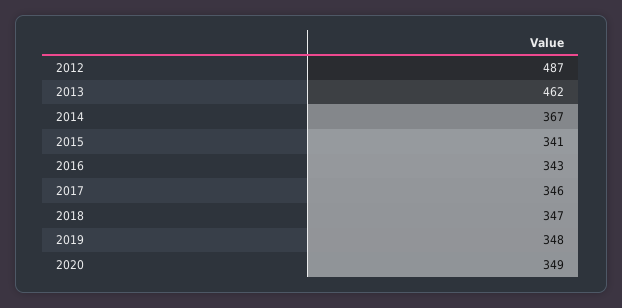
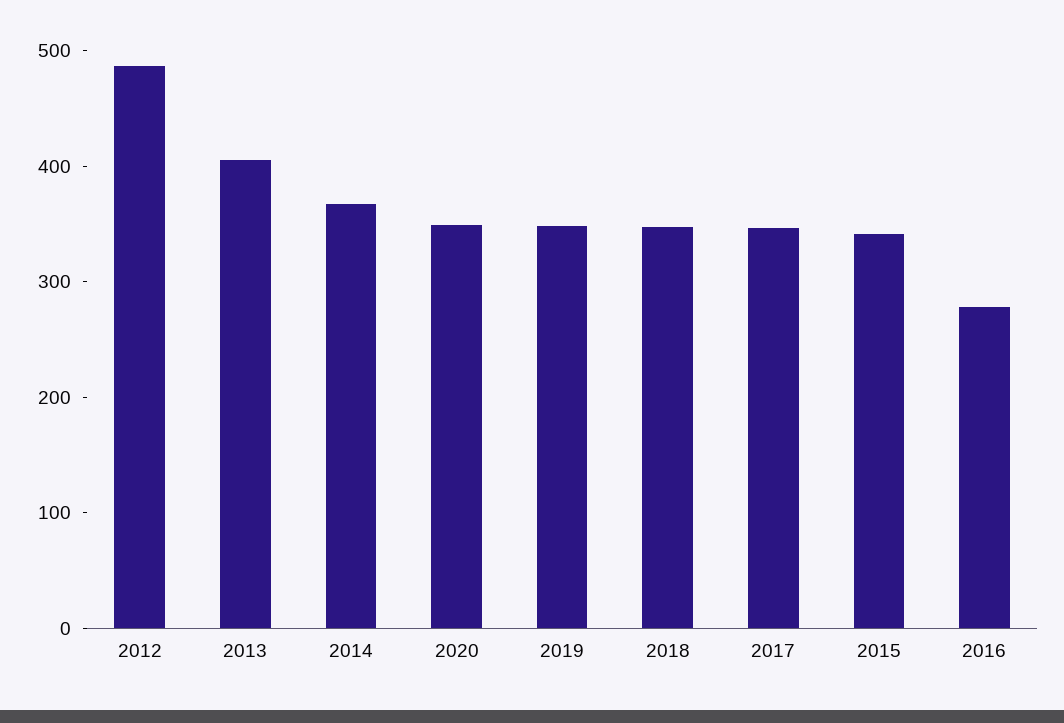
2013: 462 -> 400
2016: 343 -> 280

